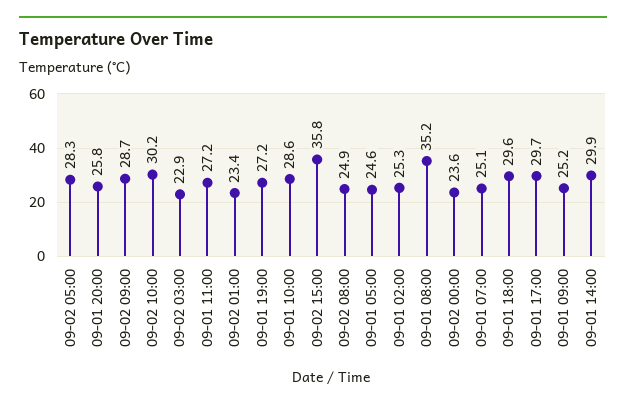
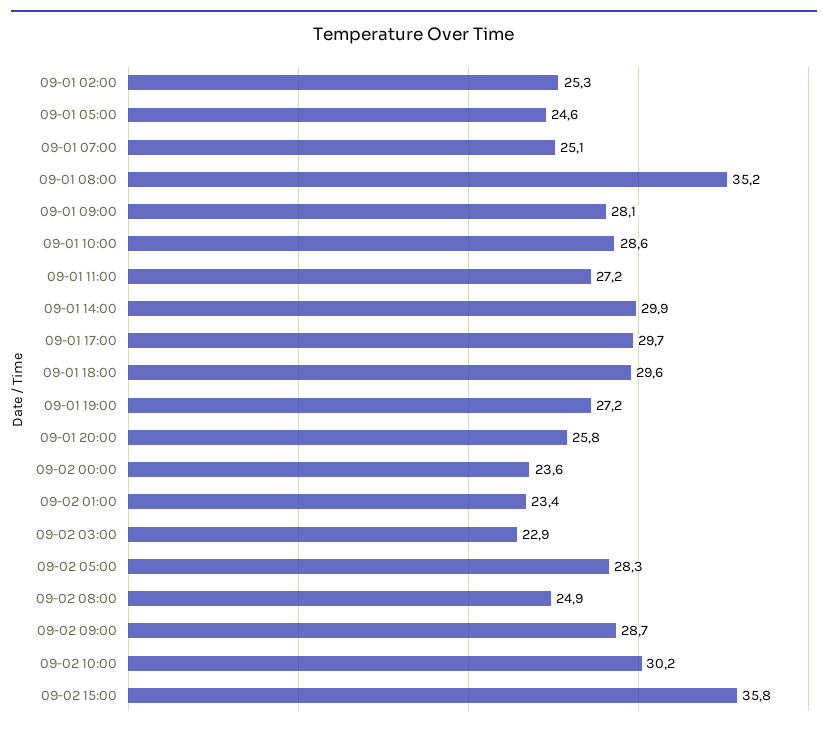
09-01 09:00: 25.2 -> 28.1

